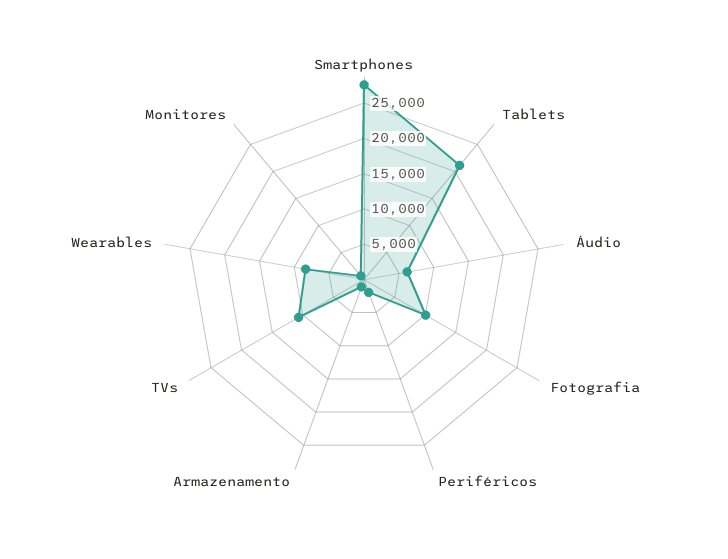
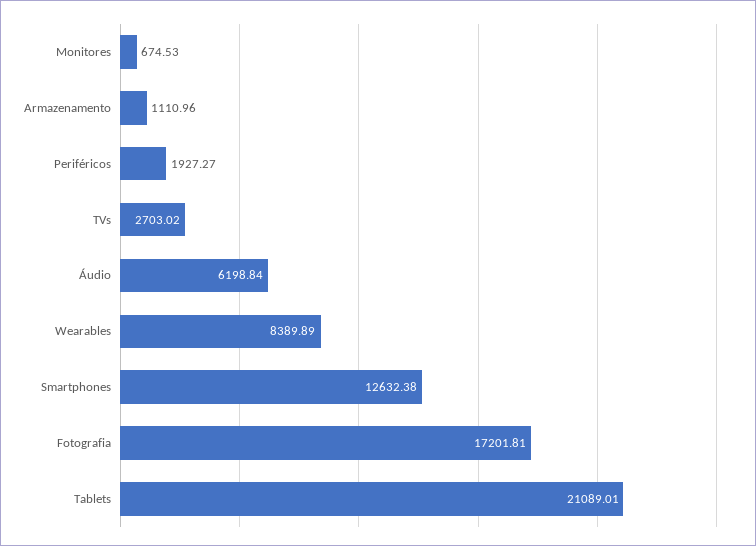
Smartphones: 27500 -> 12632.38
Fotografia: 10000 -> 17201.81
TVs: 10000 -> 2703.02

